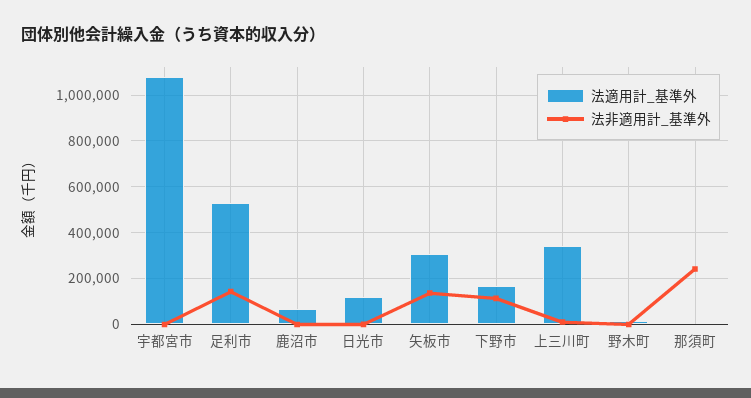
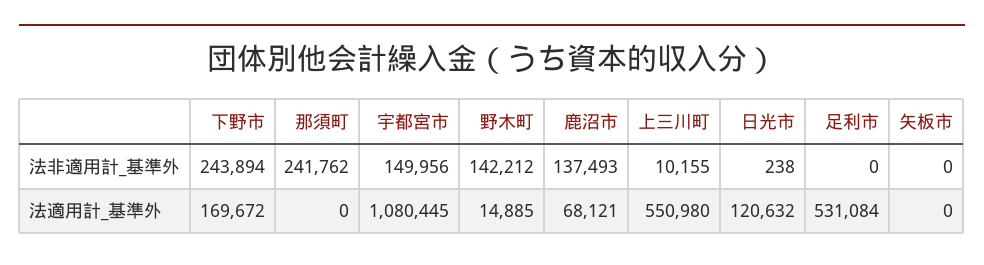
法非適用計_基準外, 宇都宮市: 0 -> 149956
法非適用計_基準外, 足利市: 150000 -> 0
法非適用計_基準外, 鹿沼市: 0 -> 137493
法適用計_基準外, 矢板市: 300000 -> 0
法非適用計_基準外, 矢板市: 150000 -> 0
法非適用計_基準外, 下野市: 100000 -> 243894
法適用計_基準外, 上三川町: 350000 -> 550980
法非適用計_基準外, 野木町: 0 -> 142212

